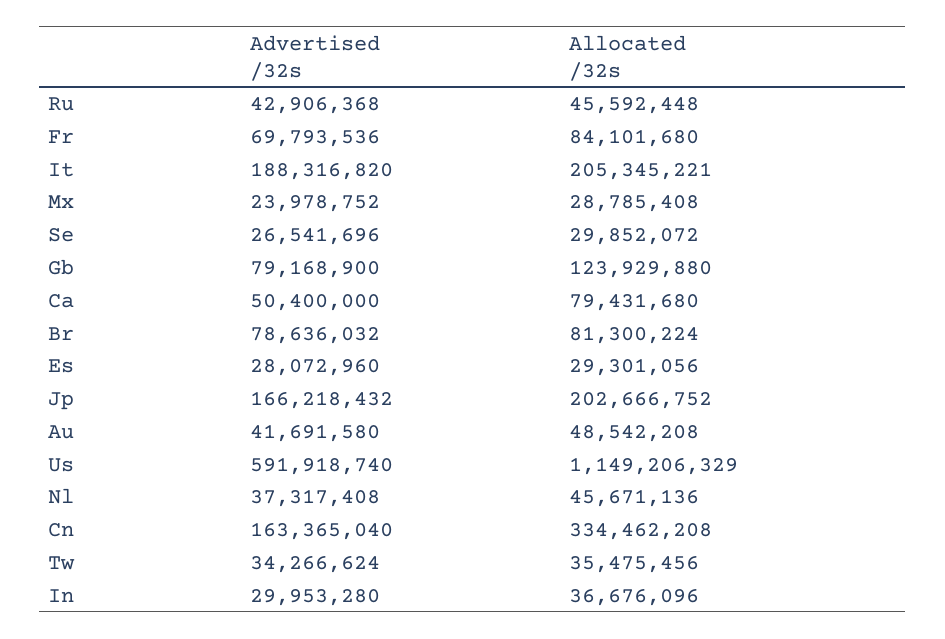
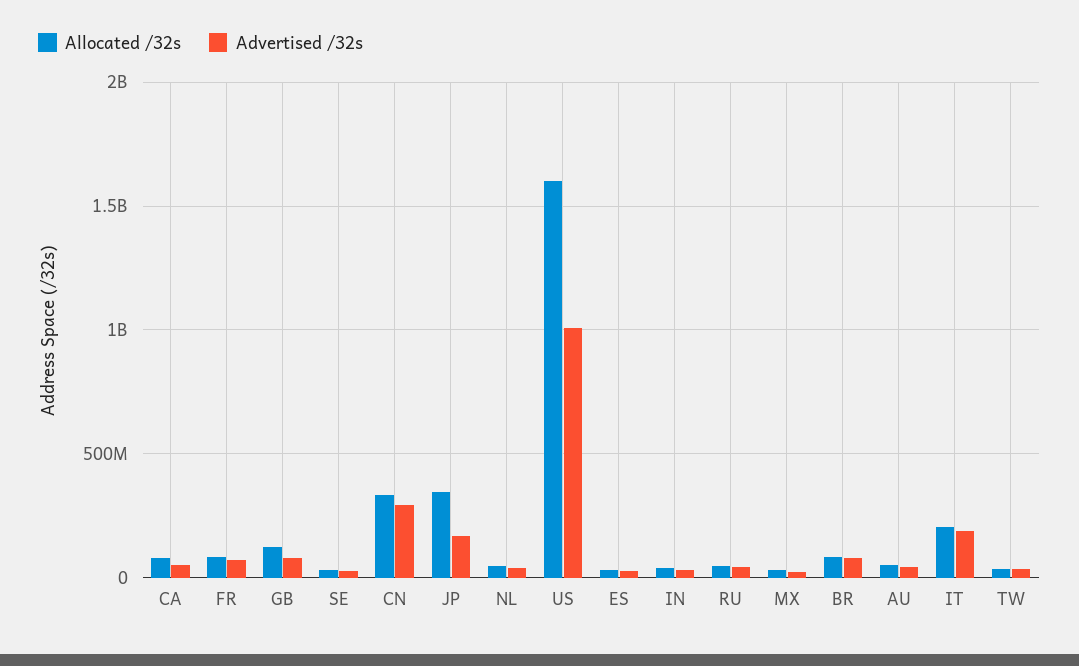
Allocated /32s, Jp: 202666752 -> 350000000
Advertised /32s, Us: 591918740 -> 1000000000
Allocated /32s, Us: 1149206329 -> 1600000000
Advertised /32s, Cn: 163365040 -> 300000000

